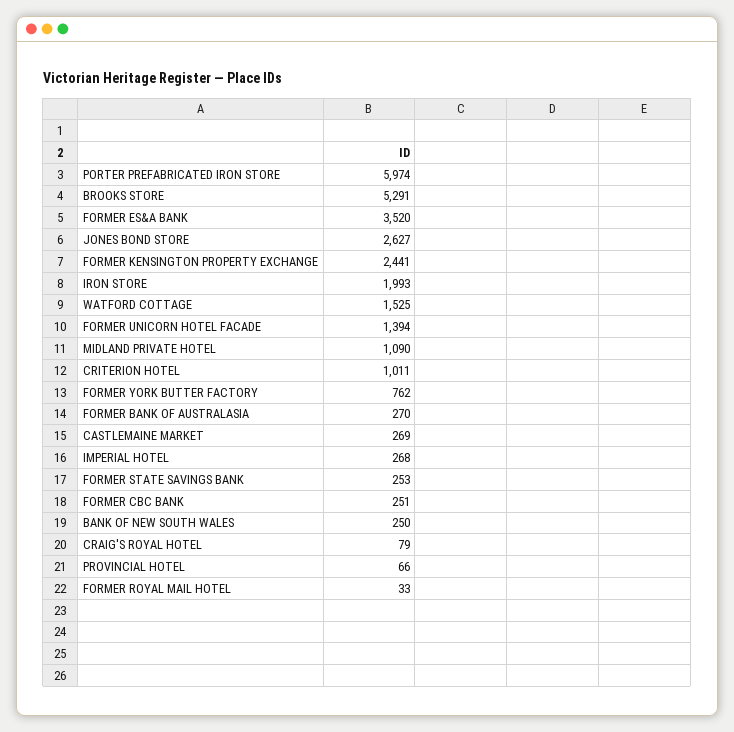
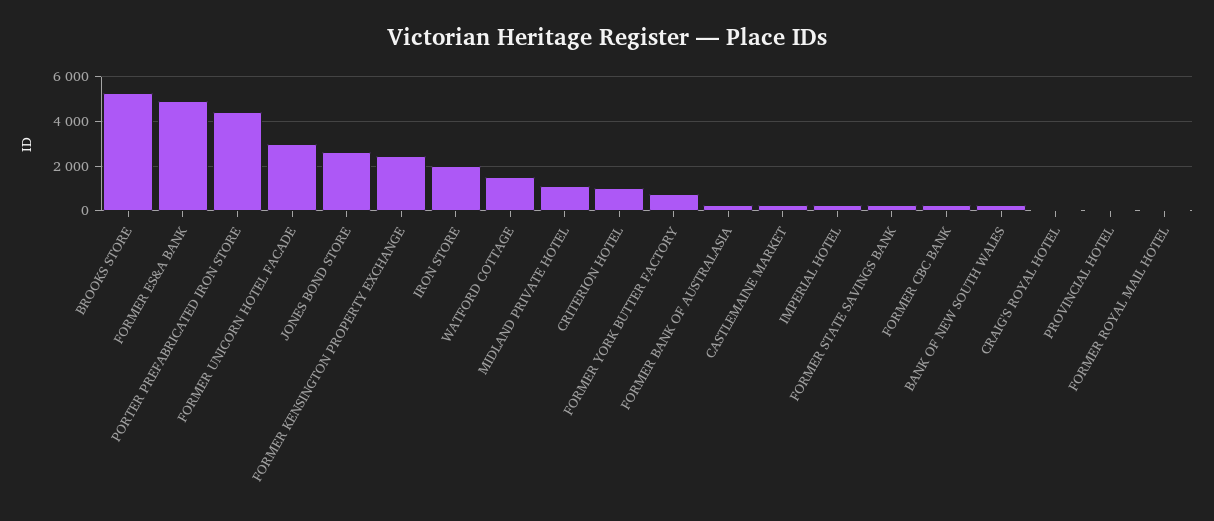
PORTER PREFABRICATED IRON STORE: 5974 -> 4500
FORMER ES&A BANK: 3520 -> 5000
FORMER UNICORN HOTEL FACADE: 1394 -> 3000

